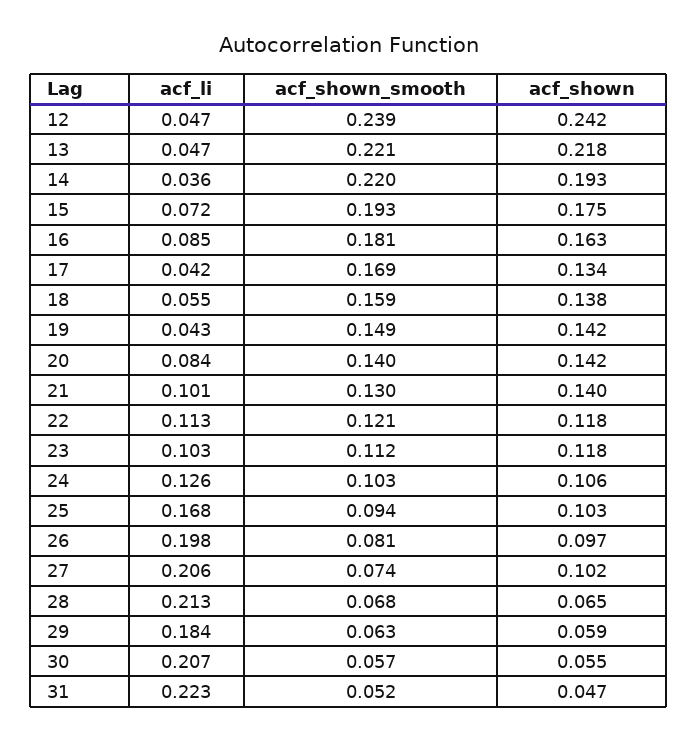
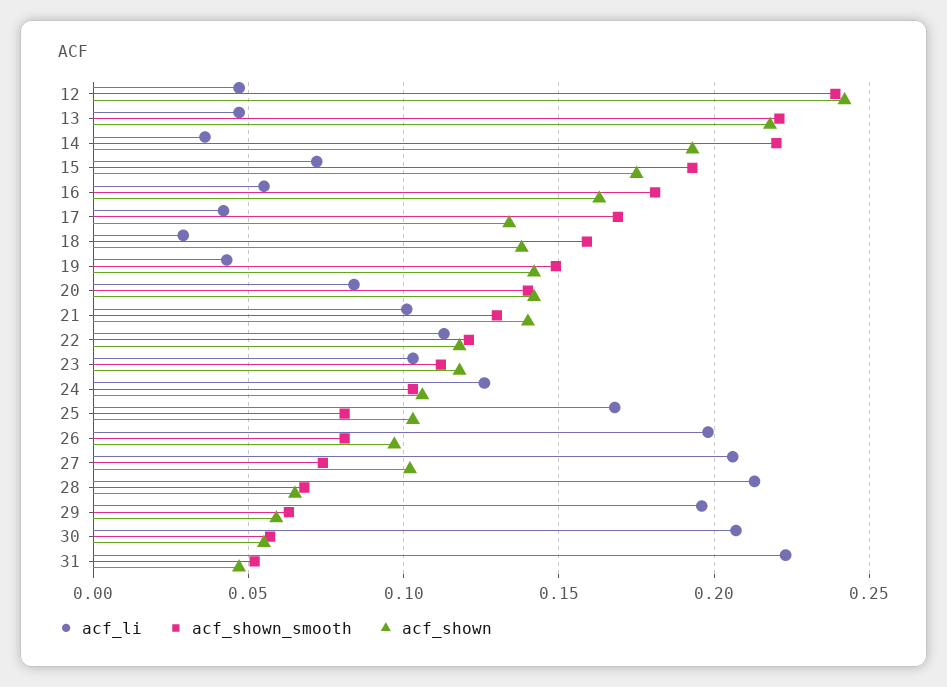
acf_li, 16: 0.085 -> 0.055
acf_li, 18: 0.055 -> 0.03
acf_shown_smooth, 25: 0.094 -> 0.08
acf_li, 29: 0.184 -> 0.195

